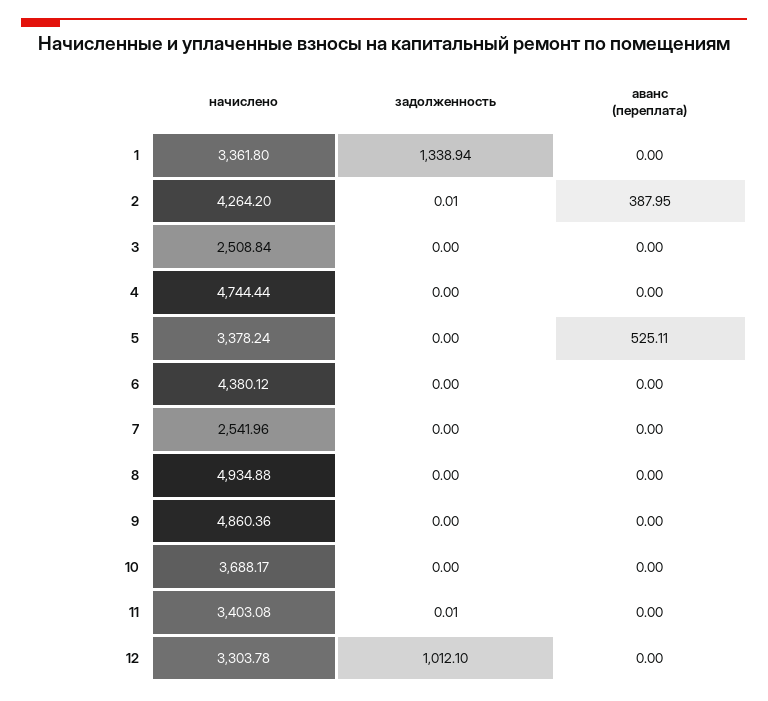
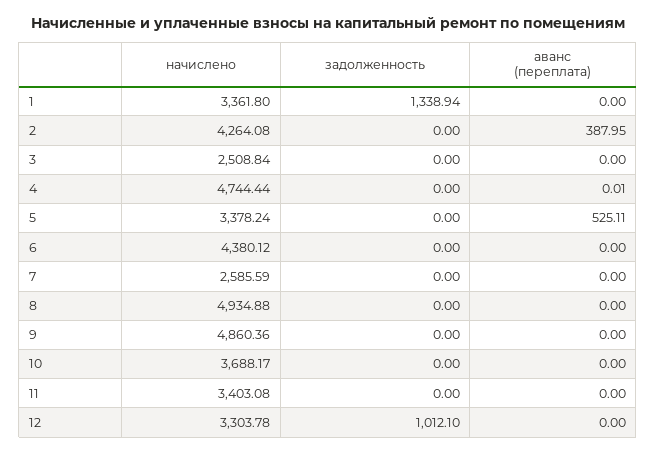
начислено, 2: 4264.2 -> 4264.08
задолженность, 2: 0.01 -> 0
аванс (переплата), 4: 0 -> 0.01
начислено, 7: 2541.96 -> 2585.59
задолженность, 11: 0.01 -> 0

